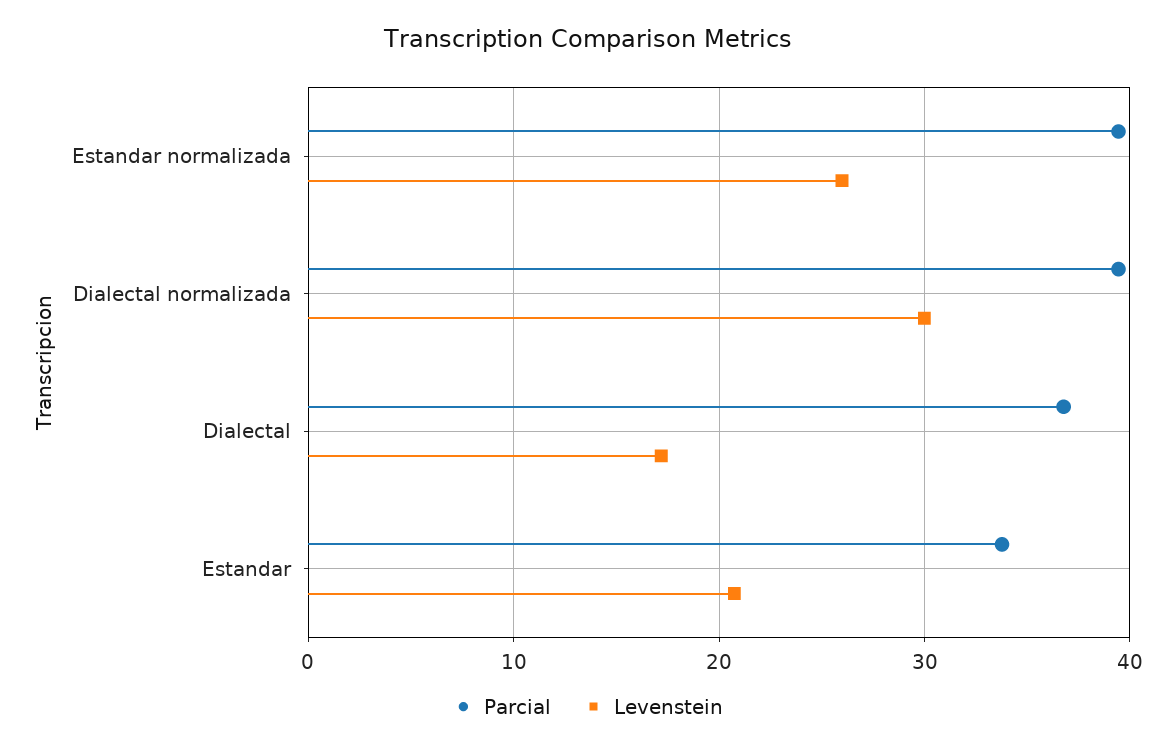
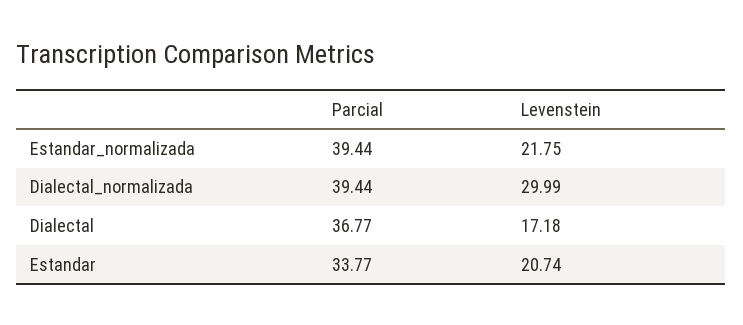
Levenstein, Estandar normalizada: 26 -> 21.75

